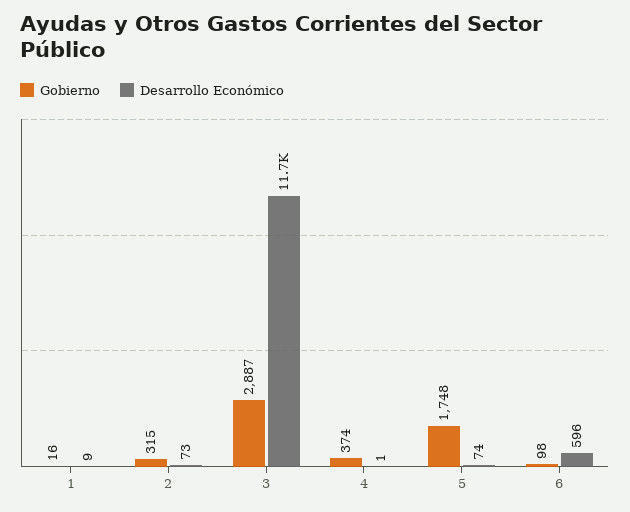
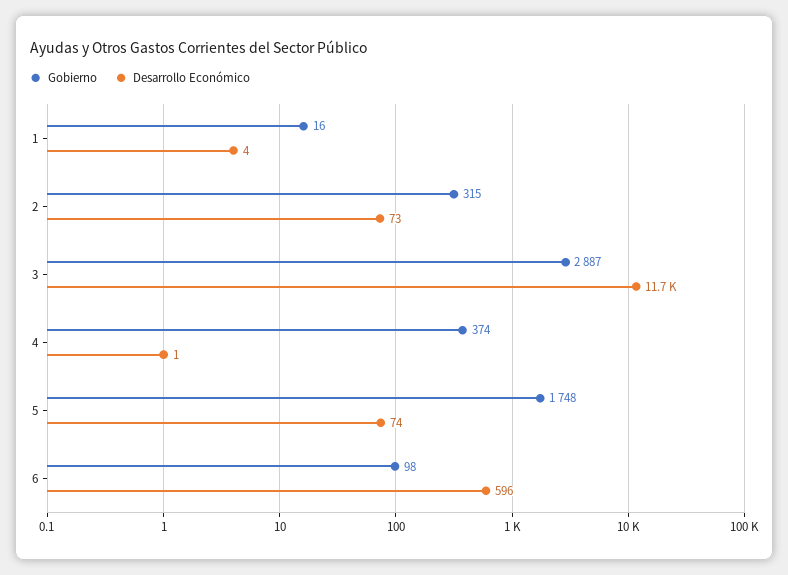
Desarrollo Económico, 1: 9 -> 4

